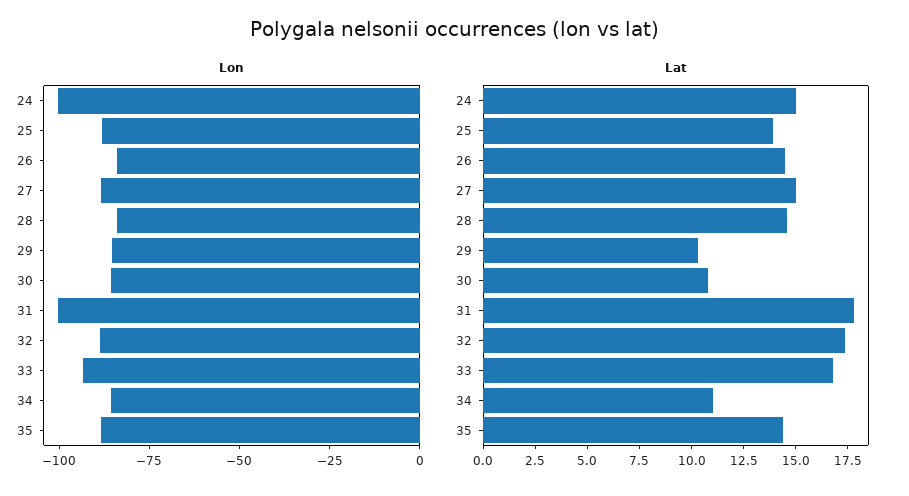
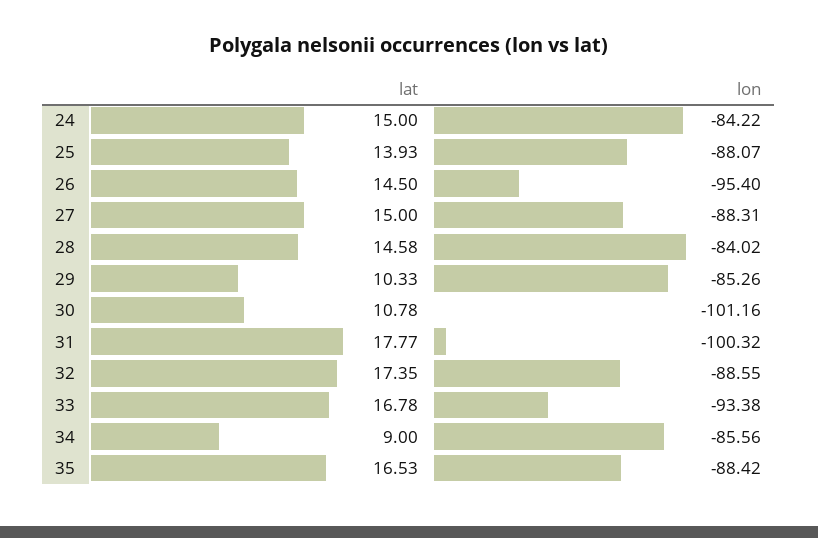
Lon, 24: -100 -> -84.22
Lon, 26: -85 -> -95.4
Lon, 30: -85 -> -101.16
Lat, 34: 11 -> 9
Lat, 35: 14.5 -> 16.53

